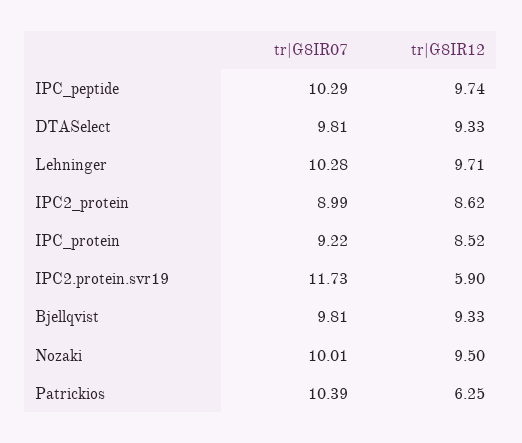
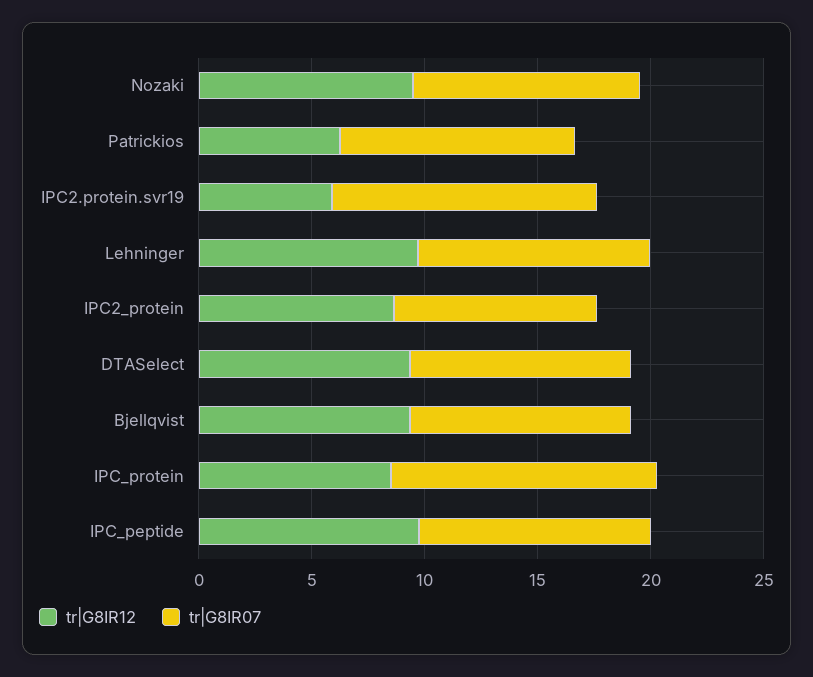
tr|G8IR07, IPC_protein: 9.22 -> 12

